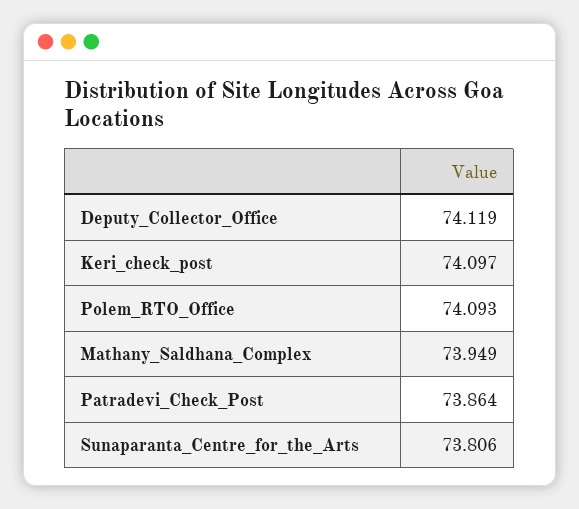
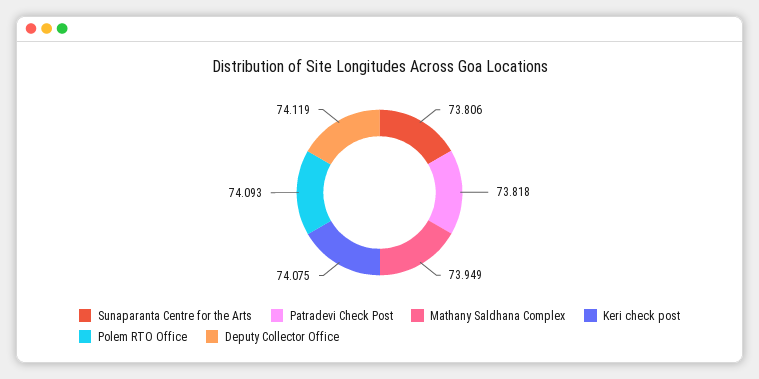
Keri_check_post: 74.097 -> 74.075
Patradevi_Check_Post: 73.864 -> 73.818

